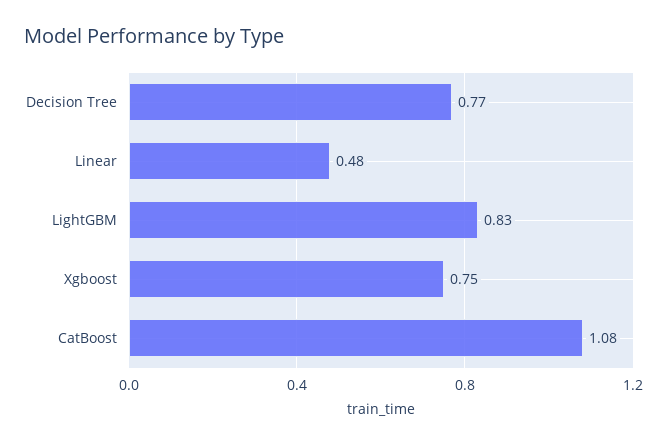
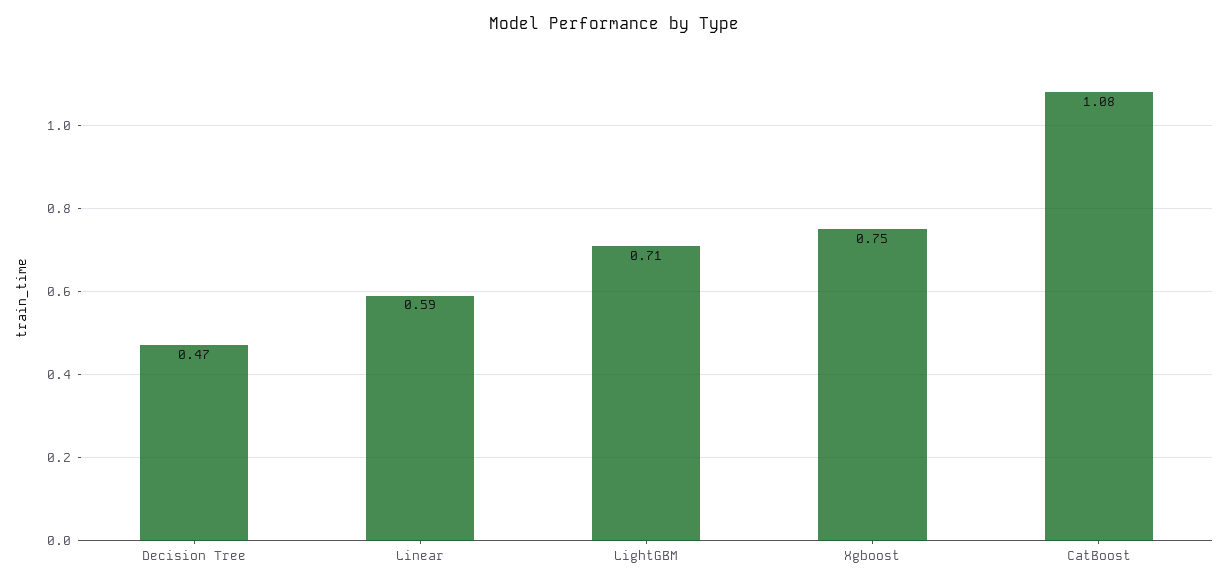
Decision Tree: 0.77 -> 0.47
Linear: 0.48 -> 0.59
LightGBM: 0.83 -> 0.71

